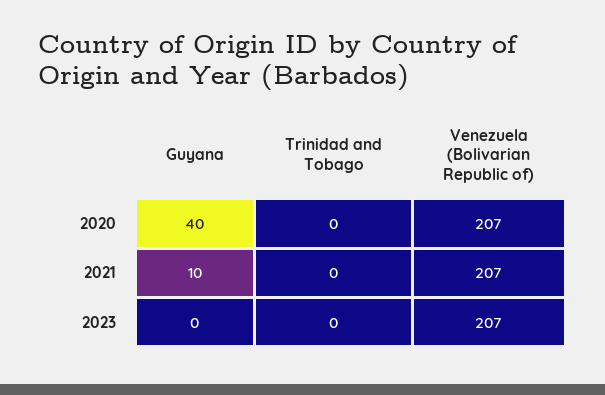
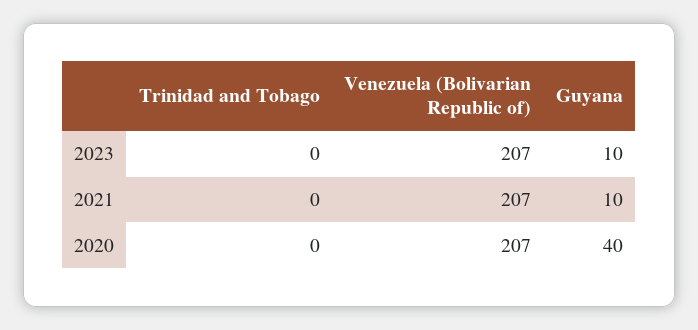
Guyana, 2023: 0 -> 10

